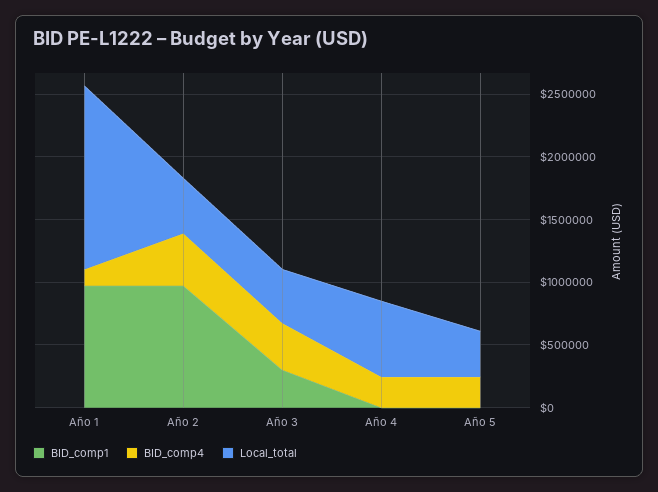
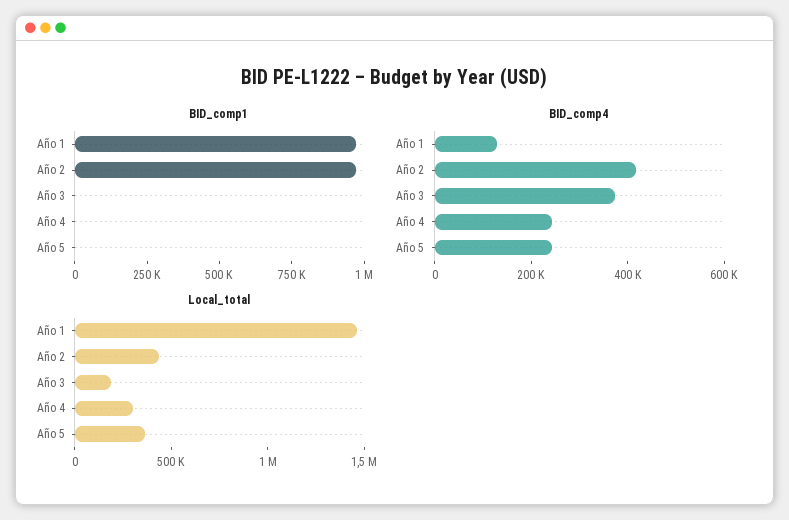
BID_comp1, Año 3: 300000 -> 0
Local_total, Año 3: 400000 -> 200000
Local_total, Año 4: 600000 -> 300000

